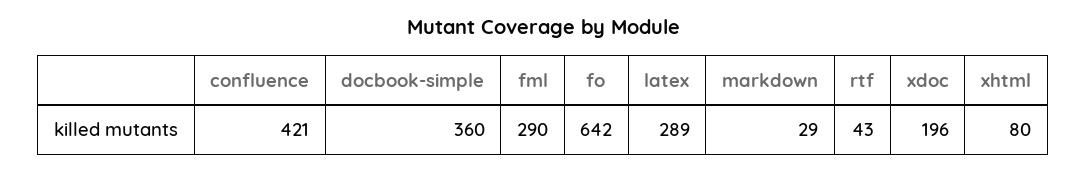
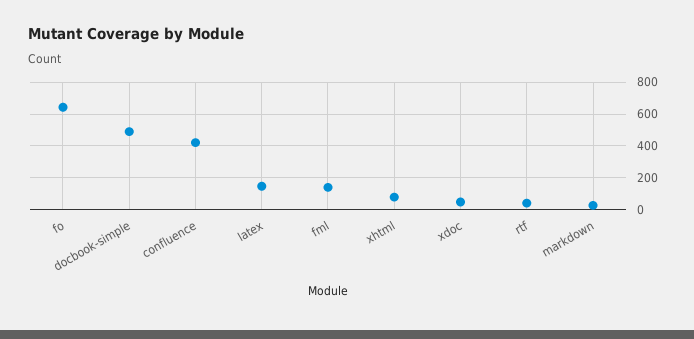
docbook-simple: 360 -> 500
fml: 290 -> 150
latex: 289 -> 150
xdoc: 196 -> 50

